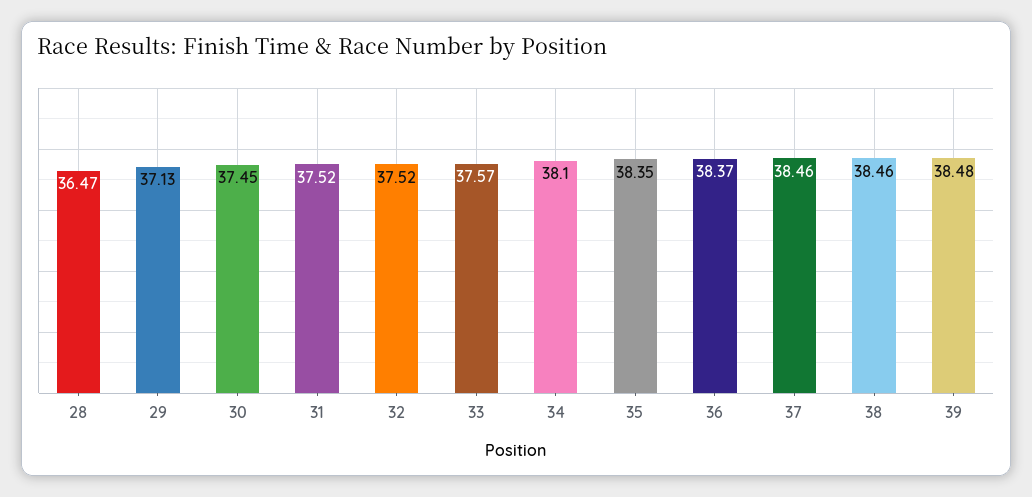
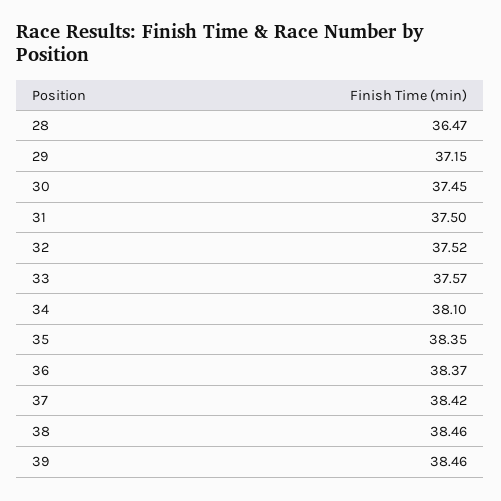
29: 37.13 -> 37.15
31: 37.52 -> 37.5
37: 38.46 -> 38.42
39: 38.48 -> 38.46

